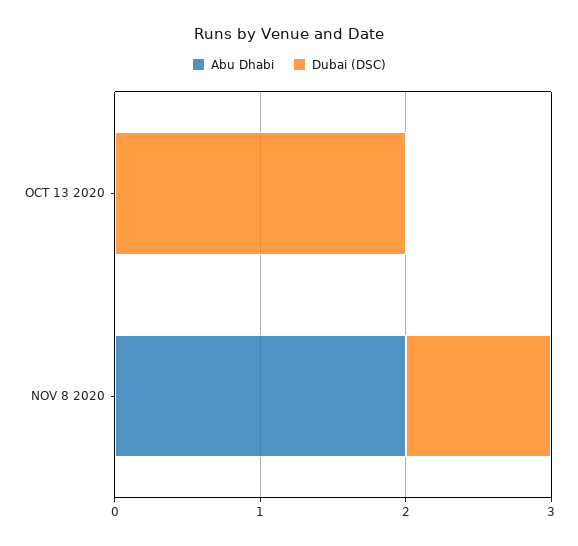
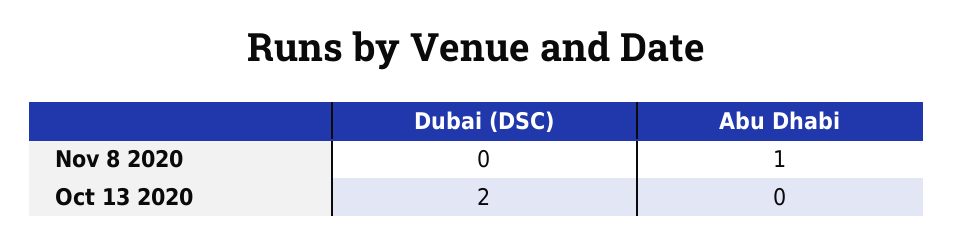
Abu Dhabi, NOV 8 2020: 2 -> 1
Dubai (DSC), NOV 8 2020: 1 -> 0

